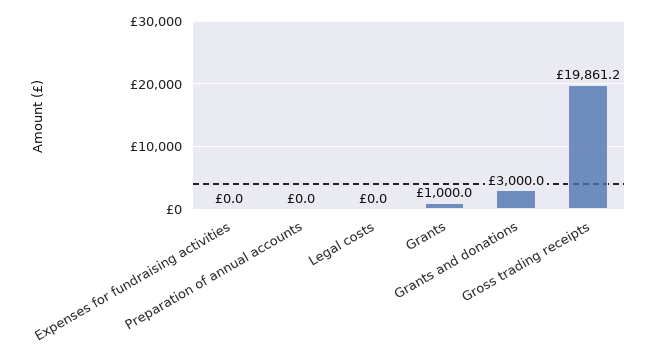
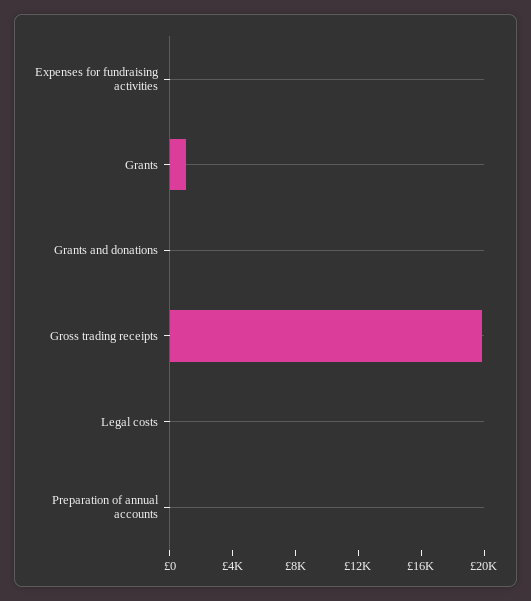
Grants and donations: 3000 -> 0

